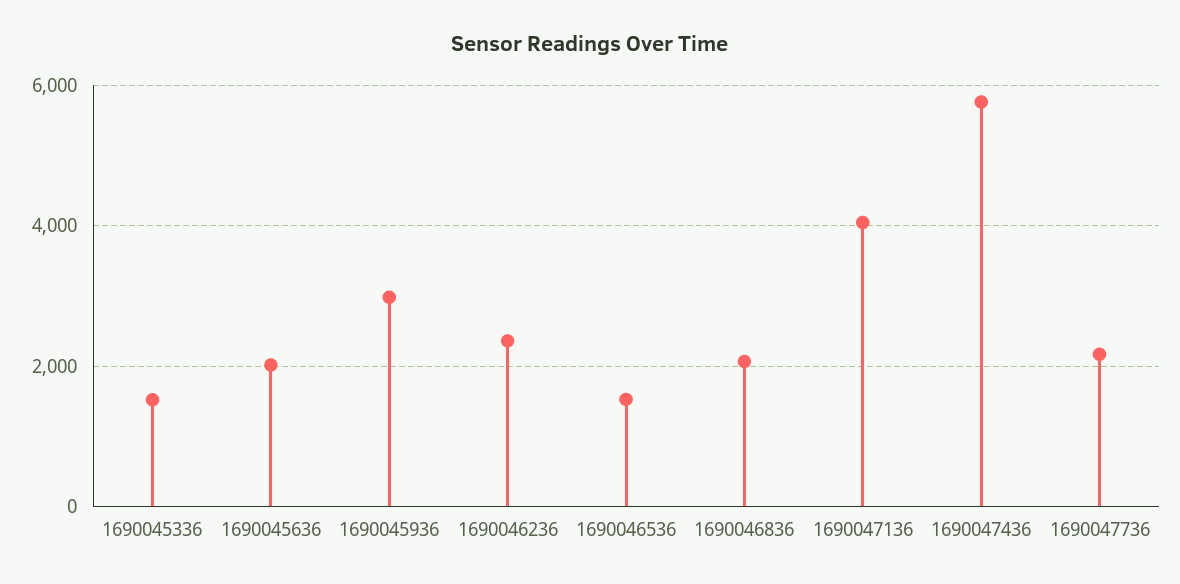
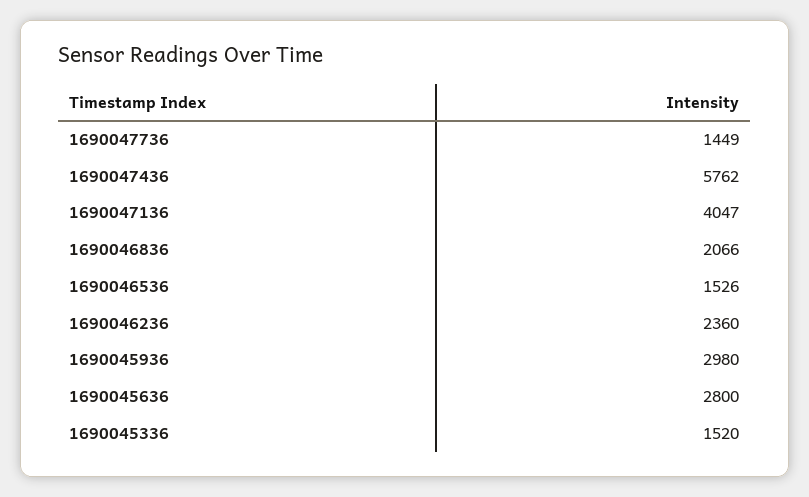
1690045636: 2000 -> 2800
1690047736: 2200 -> 1449

